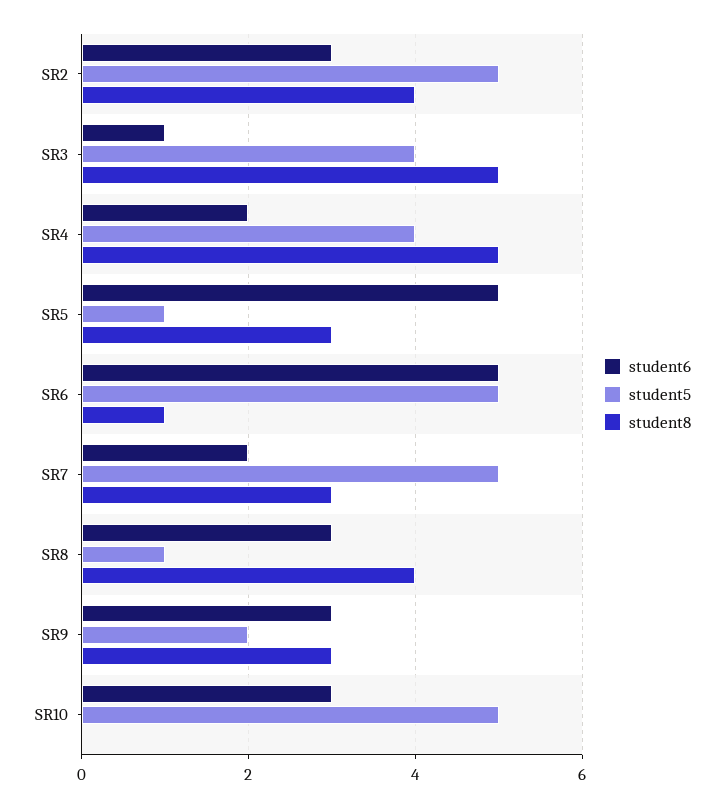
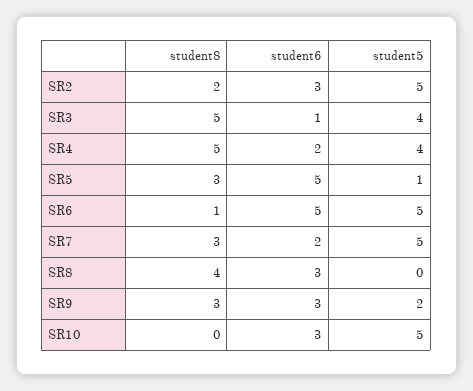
student8, SR2: 4 -> 2
student5, SR8: 1 -> 0

